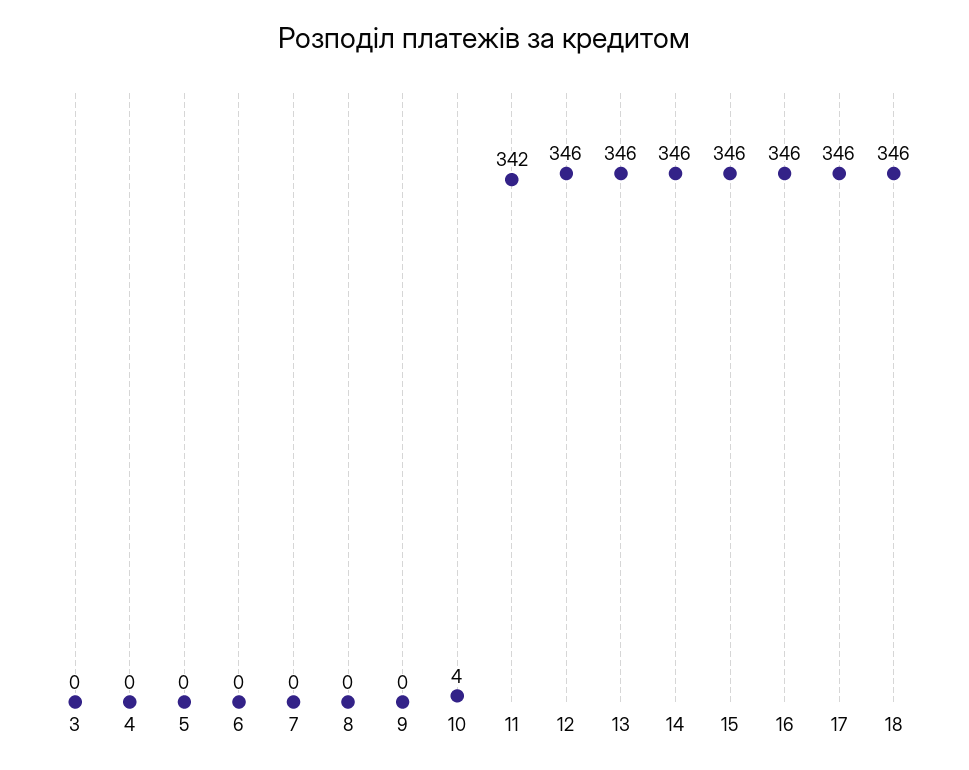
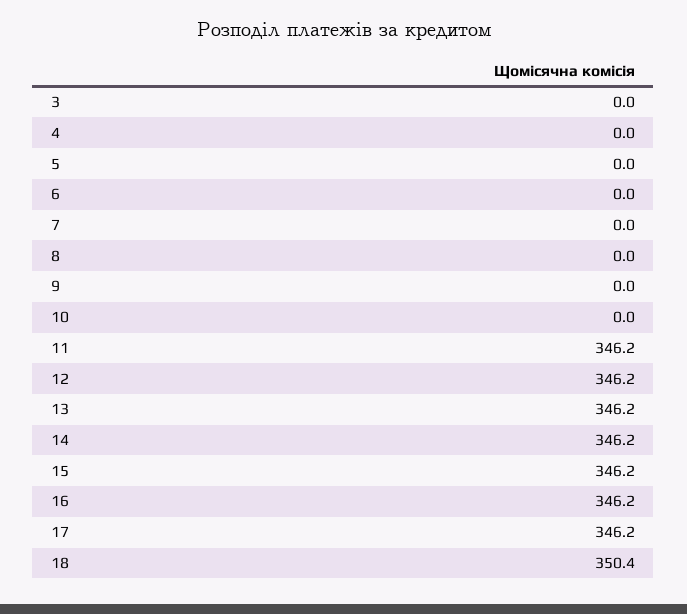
10: 4 -> 0
11: 342 -> 346.2
18: 346 -> 350.4

